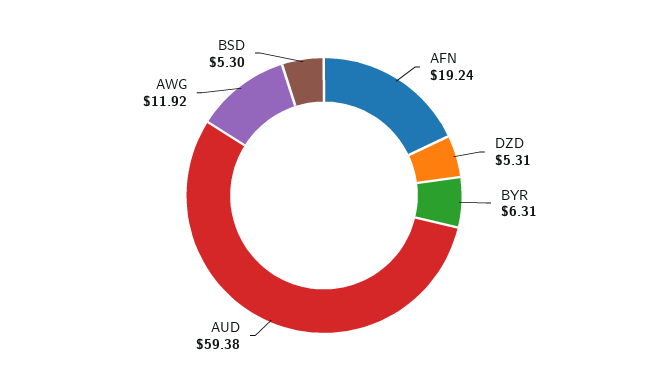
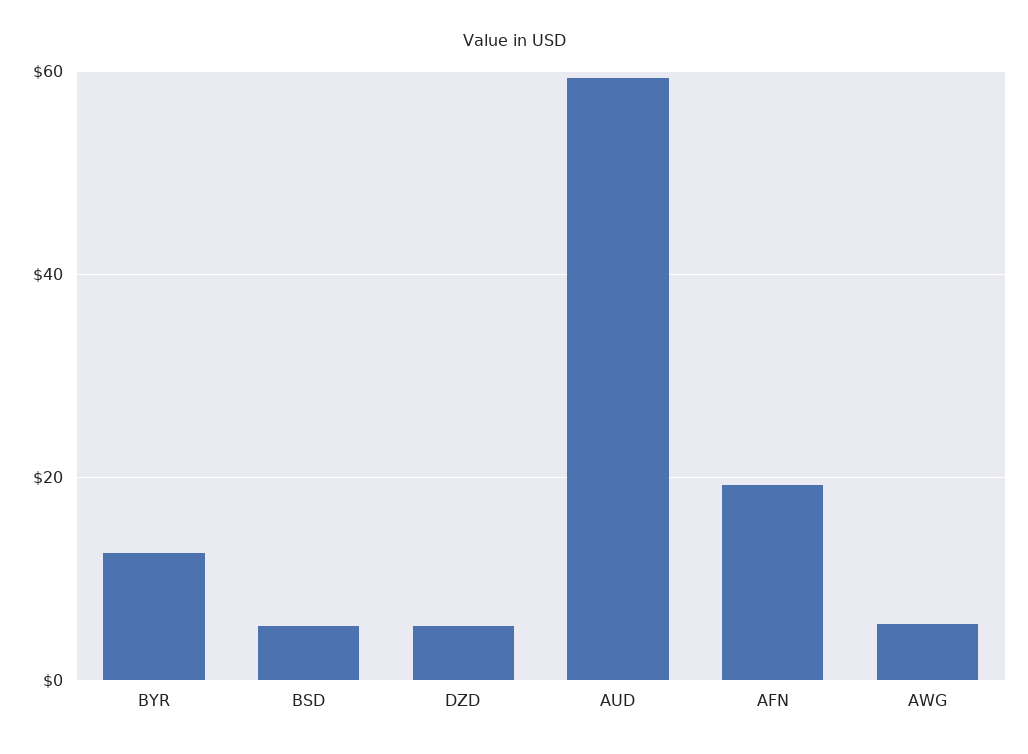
BYR: 6.31 -> 12
AWG: 11.92 -> 6

